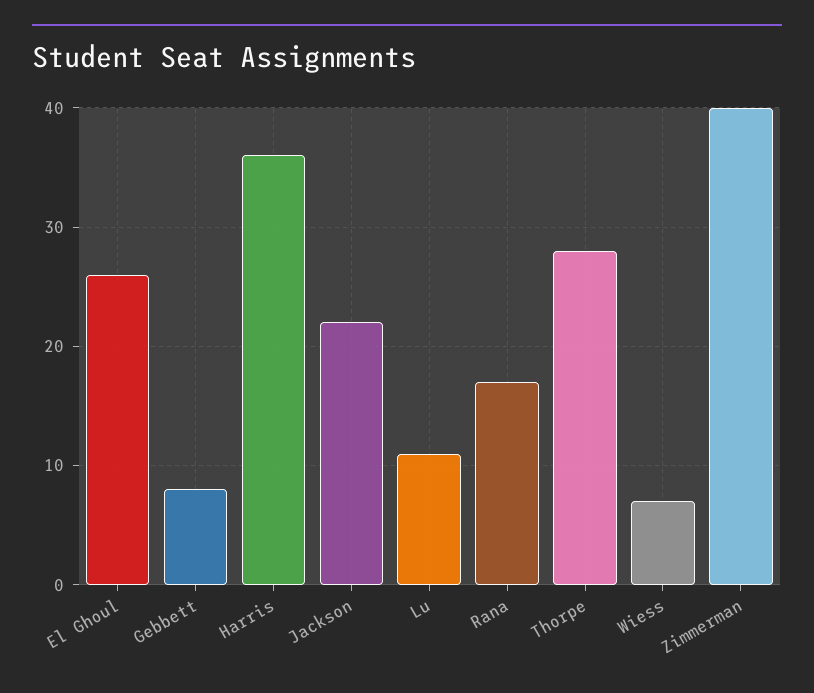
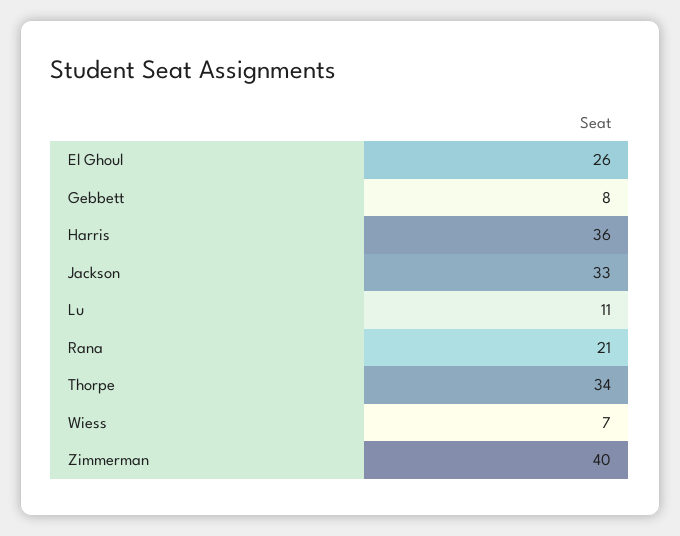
Jackson: 22 -> 33
Rana: 17 -> 21
Thorpe: 28 -> 34

